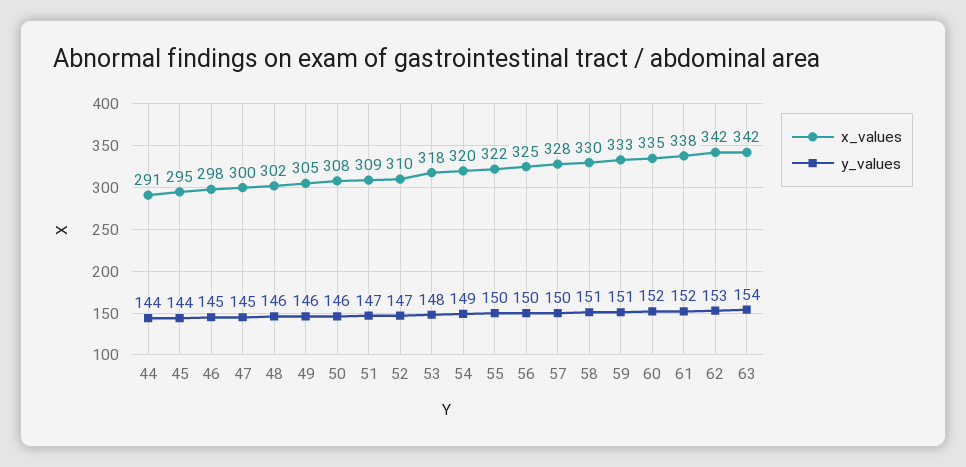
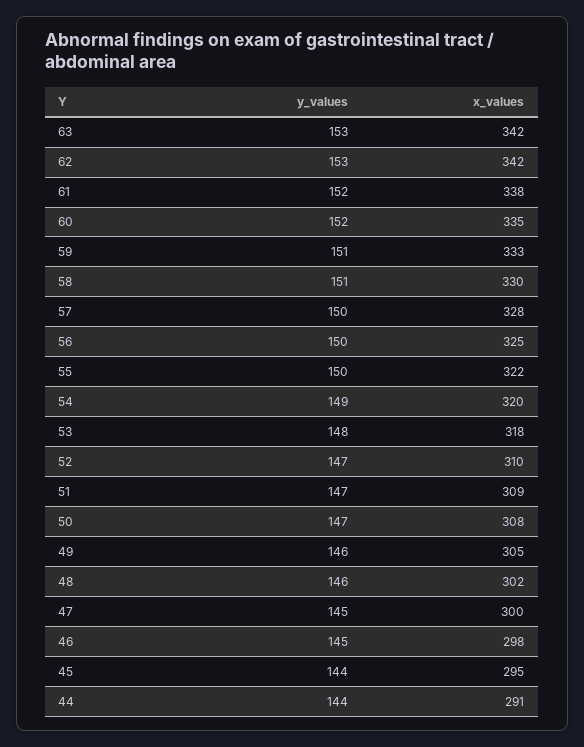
y_values, 50: 146 -> 147
y_values, 63: 154 -> 153

